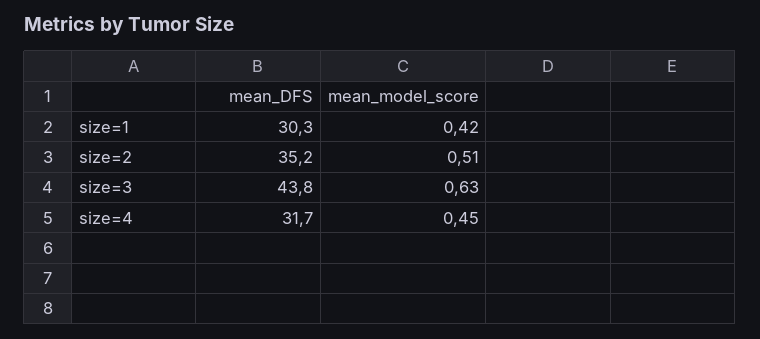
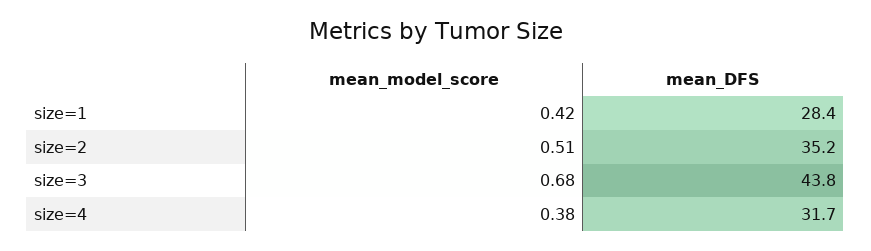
mean_DFS, size=1: 30.3 -> 28.4
mean_model_score, size=3: 0.63 -> 0.68
mean_model_score, size=4: 0.45 -> 0.38

